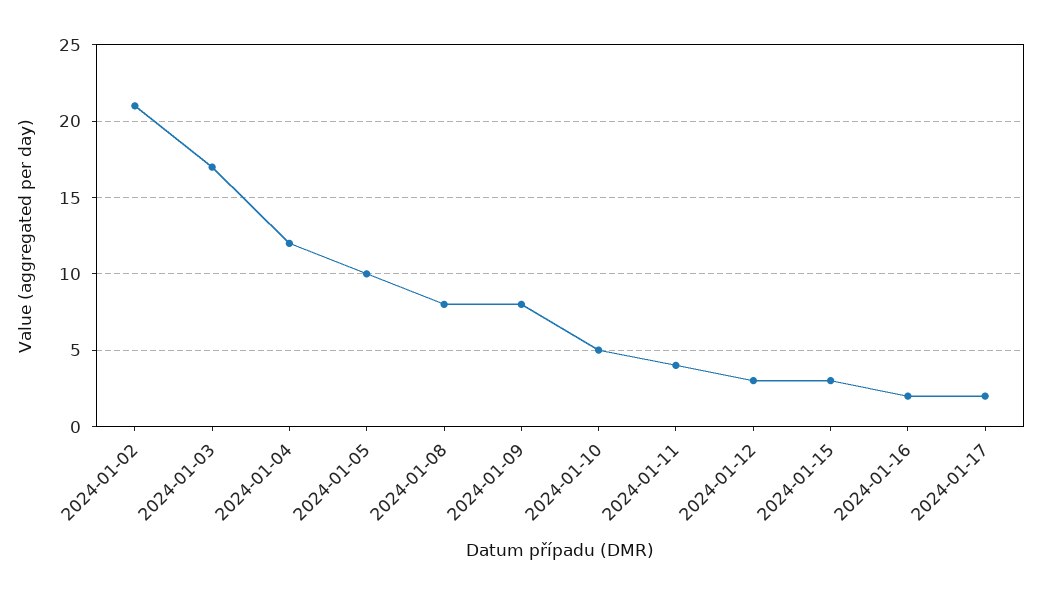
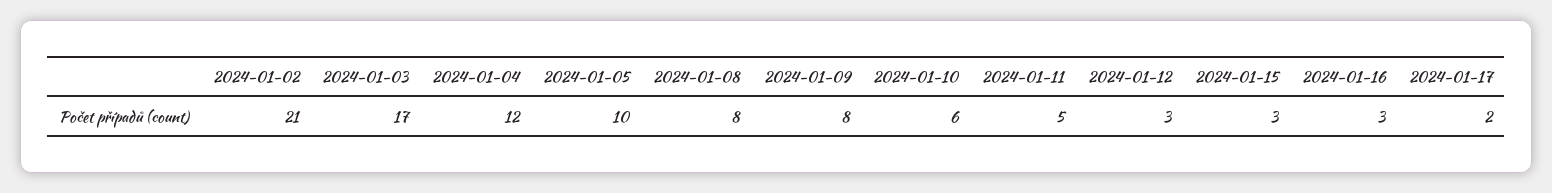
2024-01-10: 5 -> 6
2024-01-11: 4 -> 5
2024-01-16: 2 -> 3

